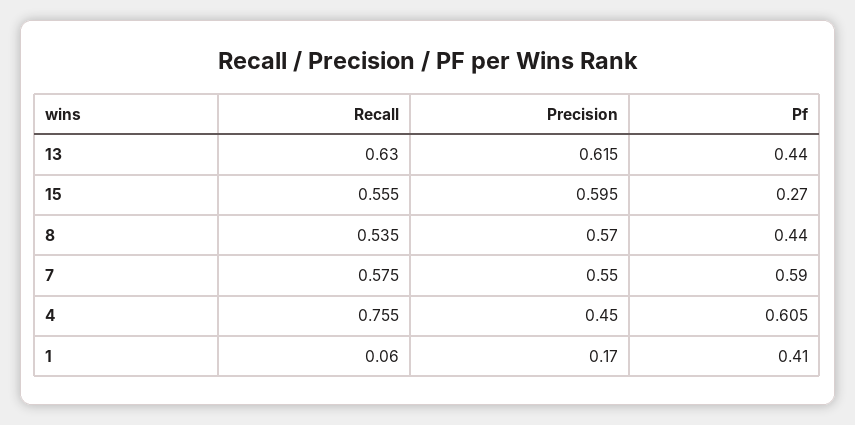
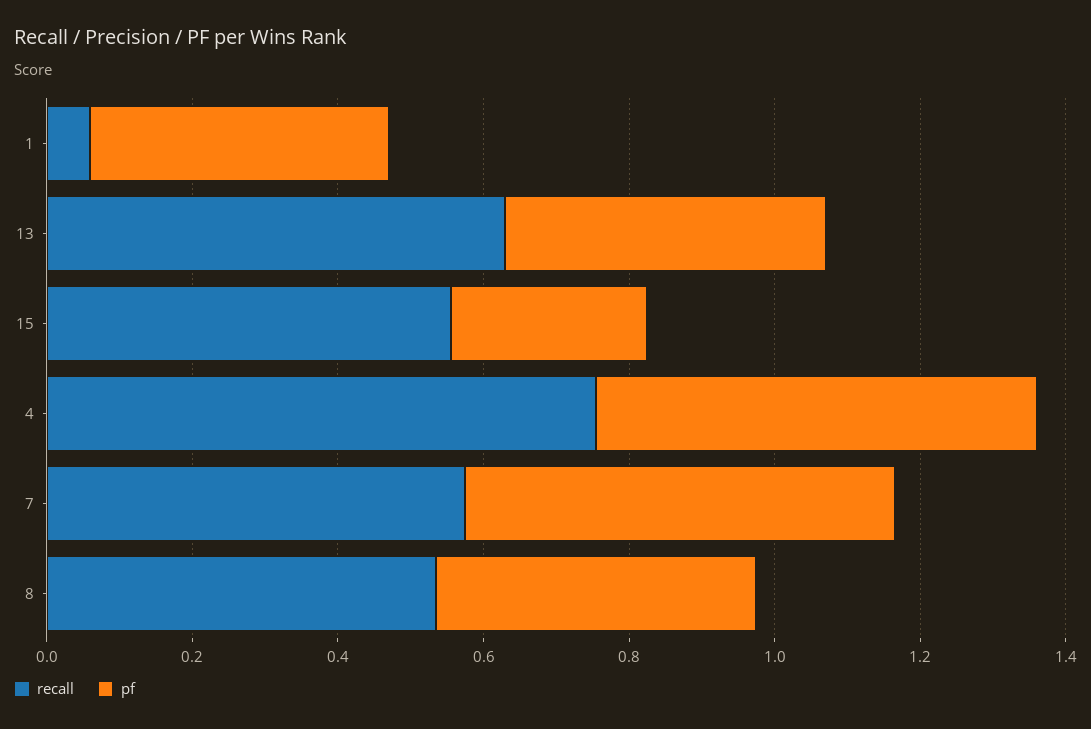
Precision, 13: 0.615 -> none
Precision, 15: 0.595 -> none
Precision, 8: 0.57 -> none
Precision, 7: 0.55 -> none
Precision, 4: 0.45 -> none
Precision, 1: 0.17 -> none

